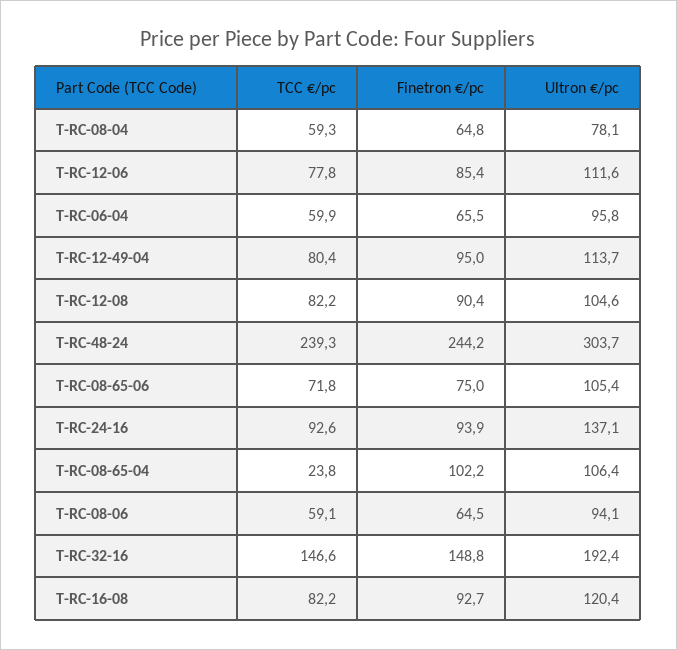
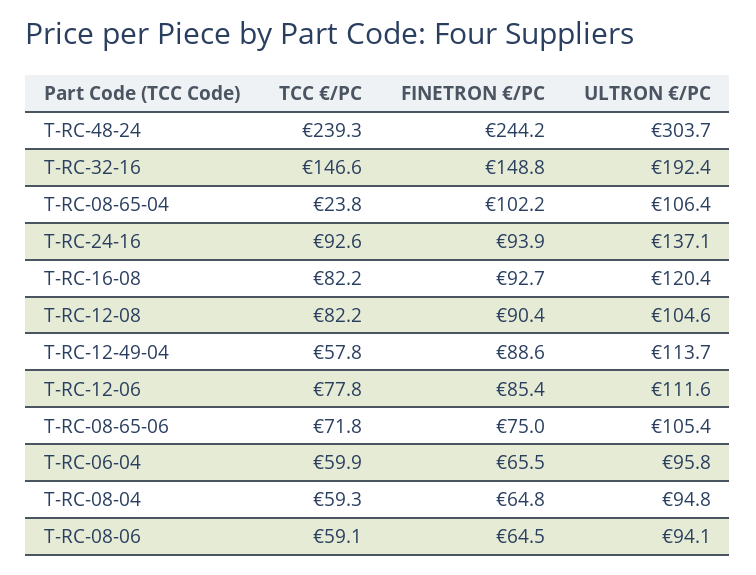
Ultron €/pc, T-RC-08-04: 78.1 -> 94.8
TCC €/pc, T-RC-12-49-04: 80.4 -> 57.8
Finetron €/pc, T-RC-12-49-04: 95 -> 88.6

